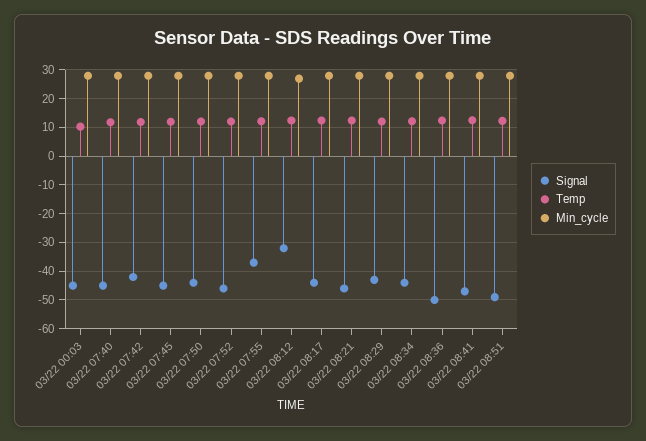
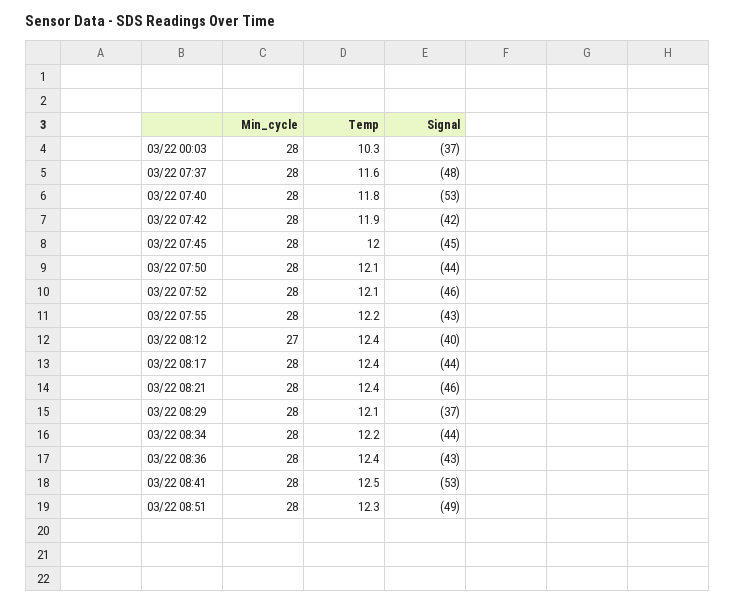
Signal, 03/22 00:03: -45 -> -37
Signal, 03/22 07:40: -45 -> -53
Signal, 03/22 07:55: -37.5 -> -43
Signal, 03/22 08:12: -32.5 -> -40
Signal, 03/22 08:29: -42.5 -> -37
Signal, 03/22 08:36: -50 -> -43
Signal, 03/22 08:41: -47.5 -> -53
Min_cycle, 03/22 07:37: none -> 28
Temp, 03/22 07:37: none -> 11.6
Signal, 03/22 07:37: none -> -48

